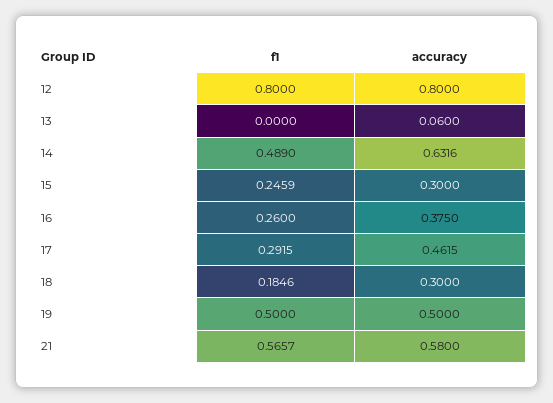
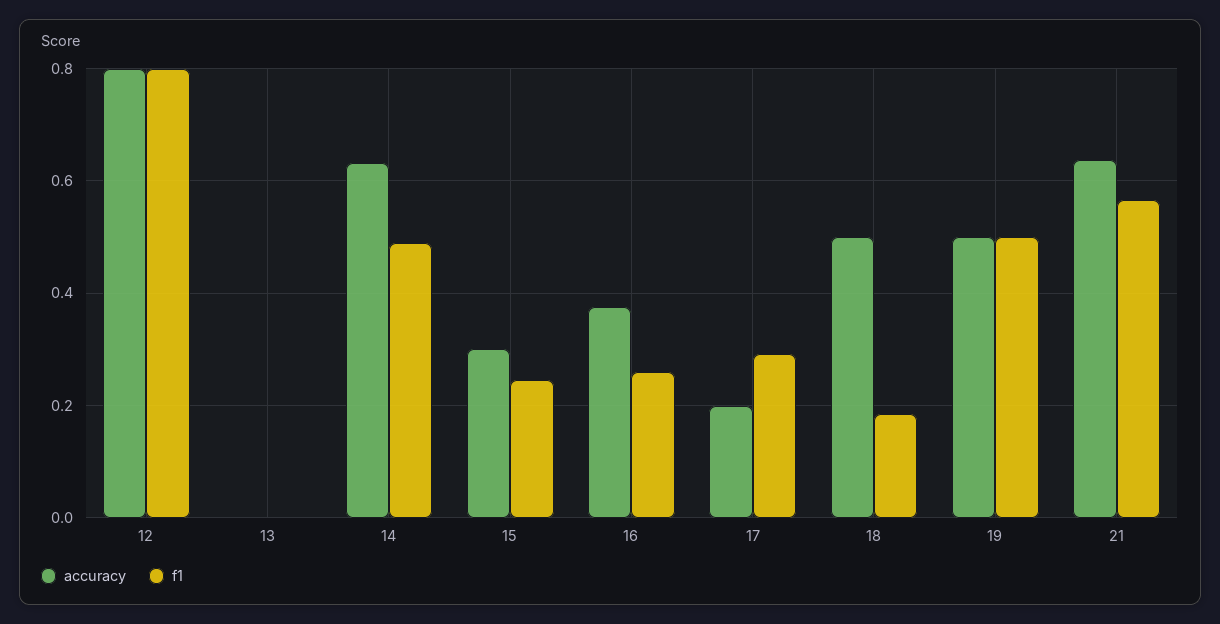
accuracy, 13: 0.06 -> 0
accuracy, 17: 0.4615 -> 0.2
accuracy, 18: 0.3 -> 0.5
accuracy, 21: 0.58 -> 0.64

